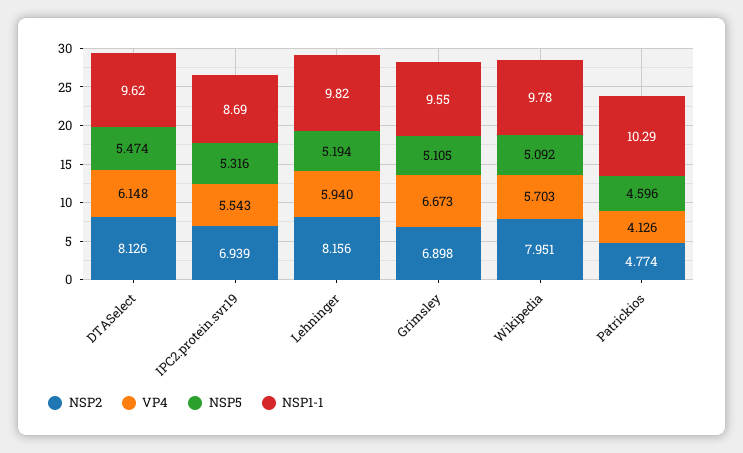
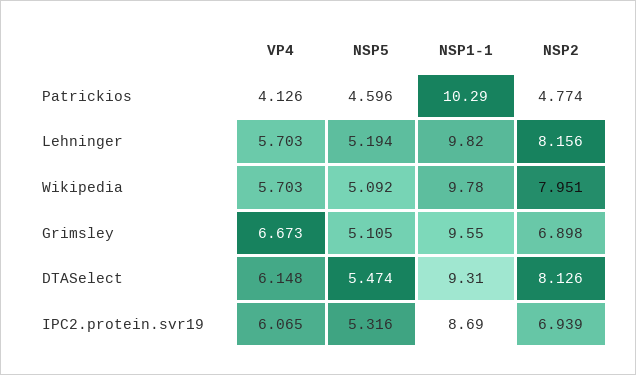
NSP1-1, DTASelect: 9.62 -> 9.31
VP4, IPC2.protein.svr19: 5.543 -> 6.065
VP4, Lehninger: 5.94 -> 5.703

